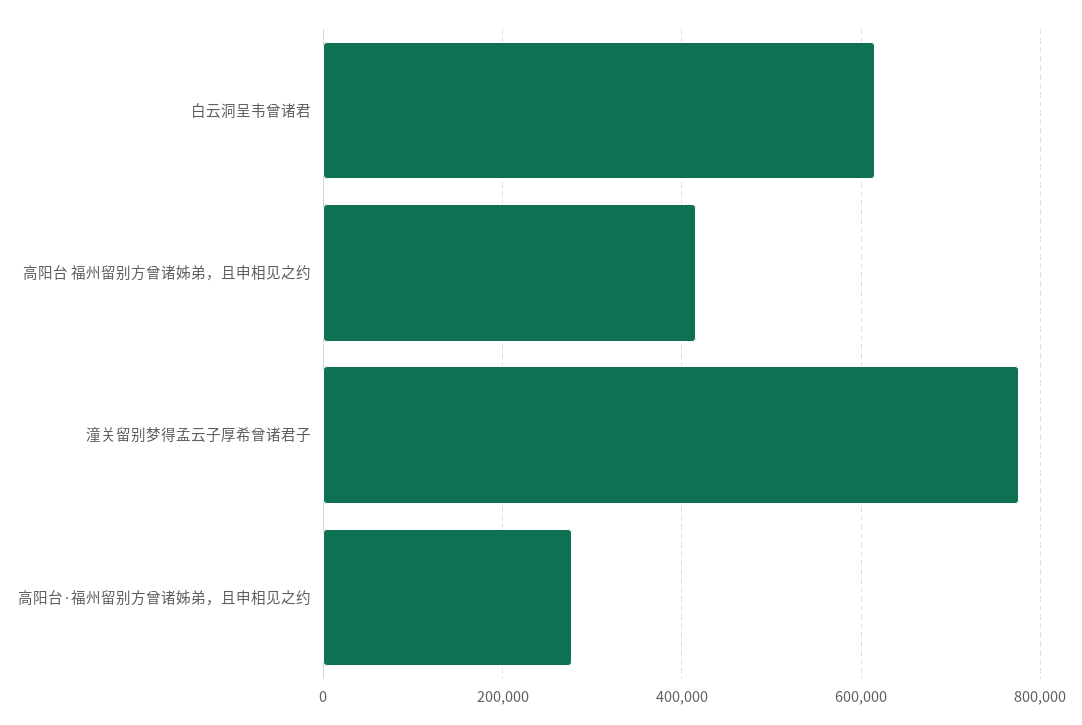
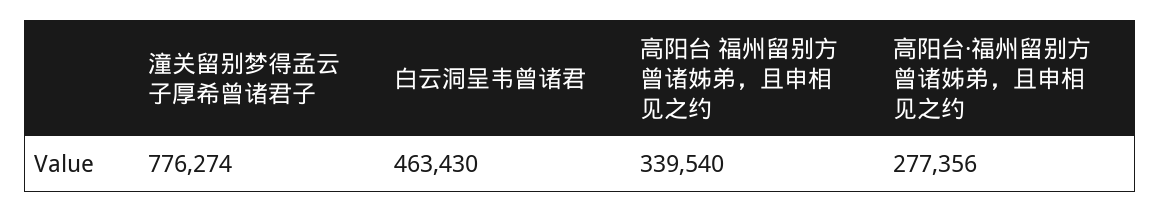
白云洞呈韦曾诸君: 620000 -> 463430
高阳台 福州留别方曾诸姊弟，且申相见之约: 420000 -> 339540

